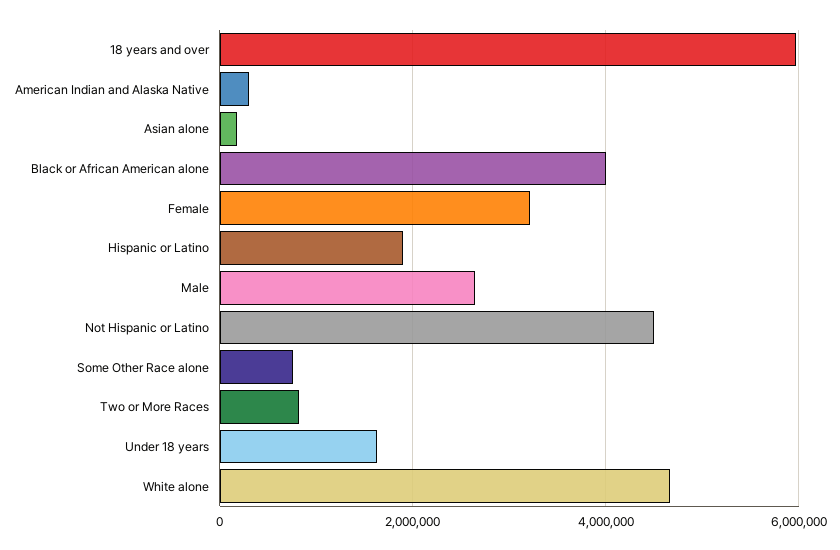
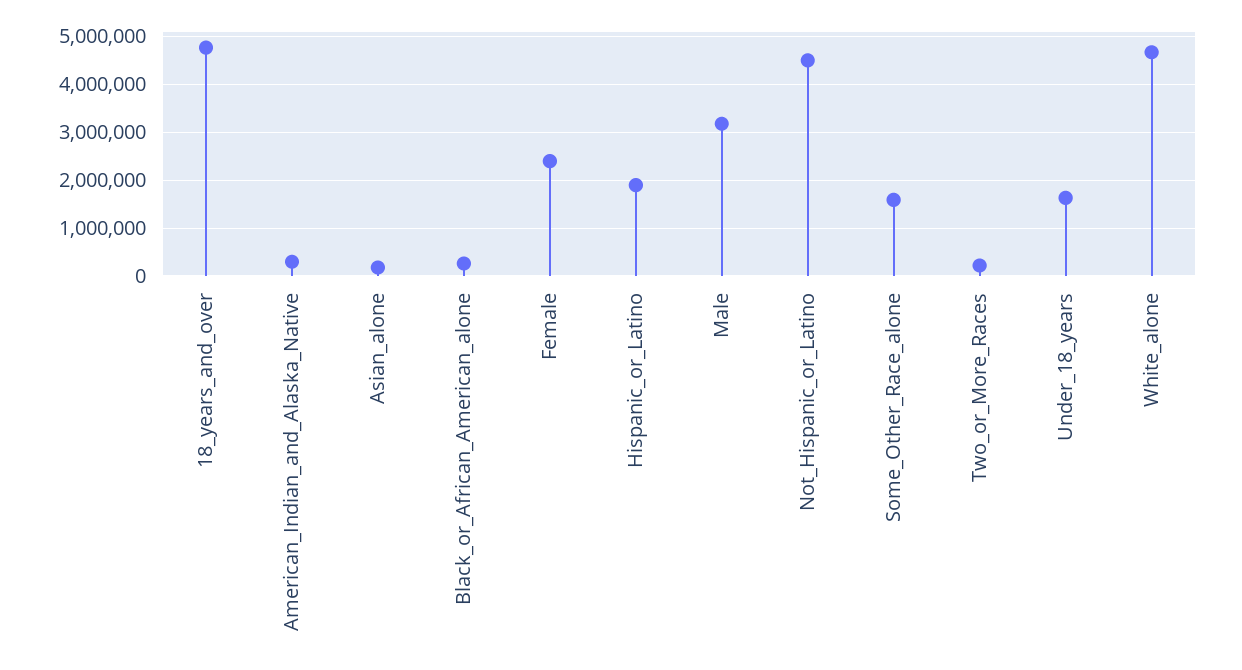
18 years and over: 6000000 -> 4800000
Black or African American alone: 4000000 -> 200000
Female: 3200000 -> 2400000
Male: 2600000 -> 3200000
Some Other Race alone: 800000 -> 1600000
Two or More Races: 800000 -> 200000

